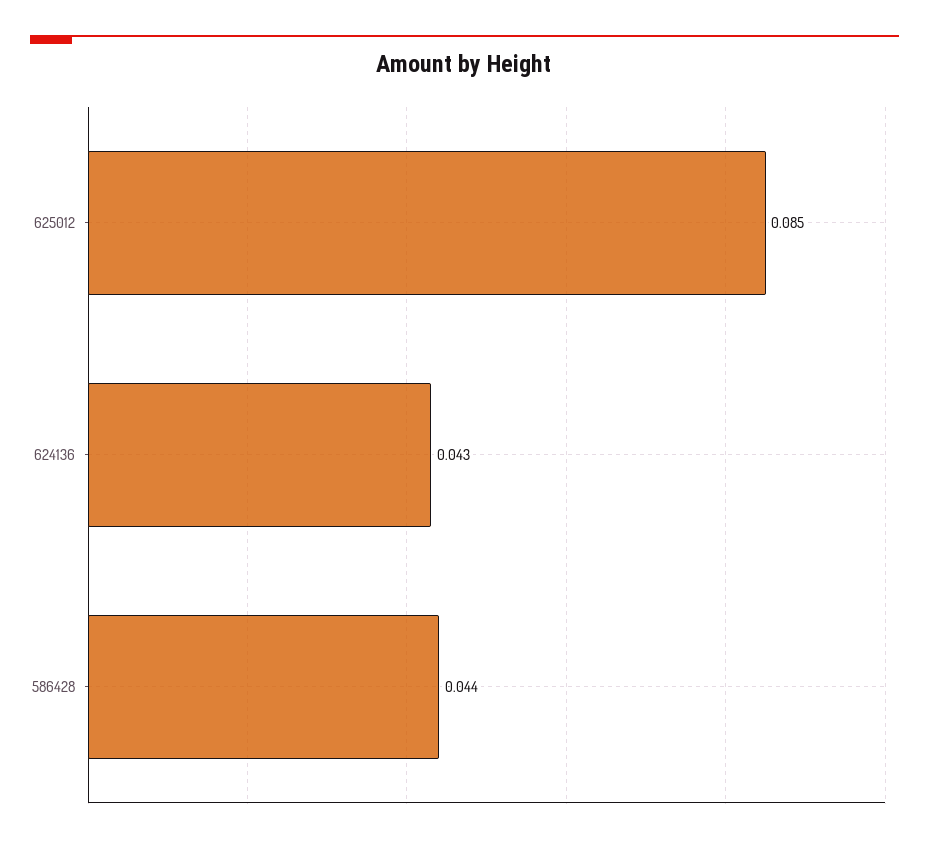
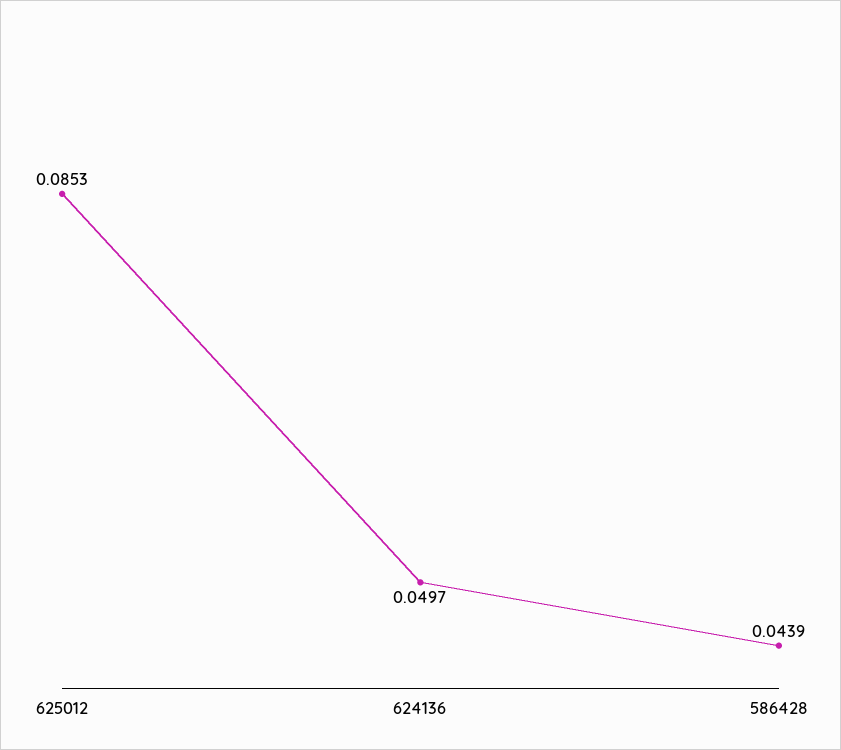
624136: 0.043 -> 0.0497

